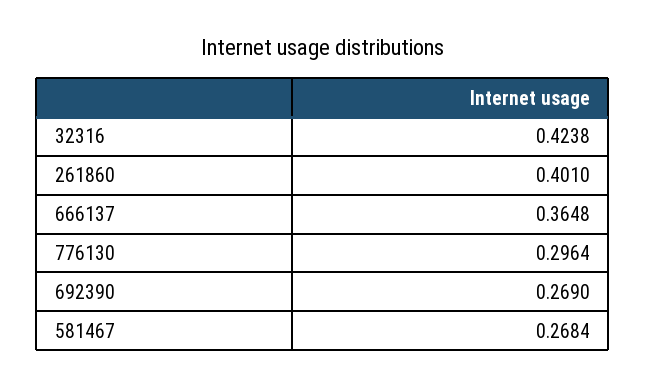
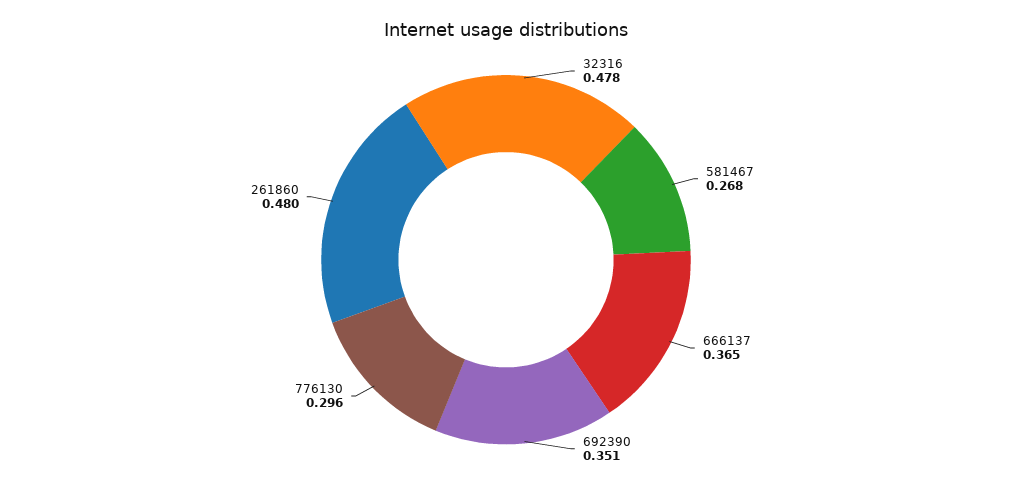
32316: 0.4238 -> 0.478
261860: 0.401 -> 0.48
692390: 0.269 -> 0.351

